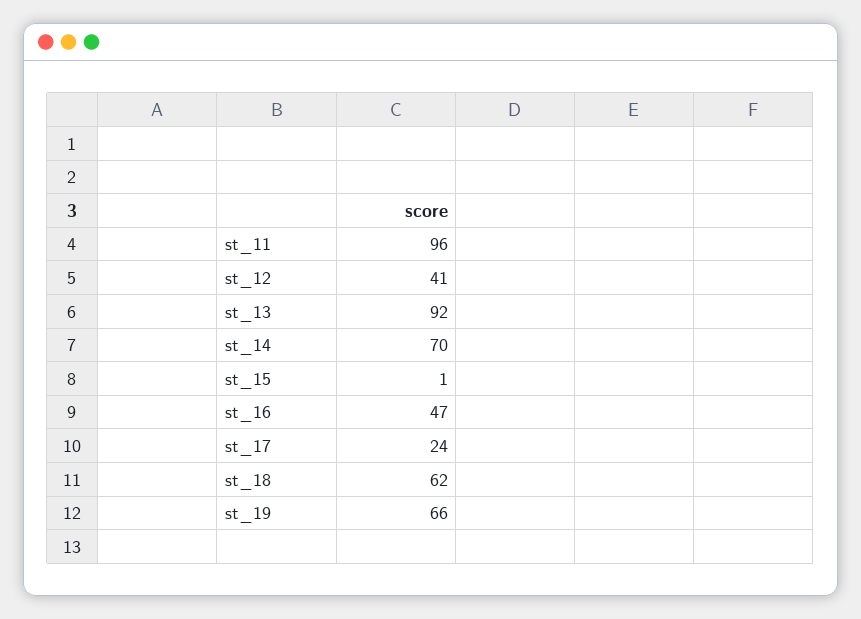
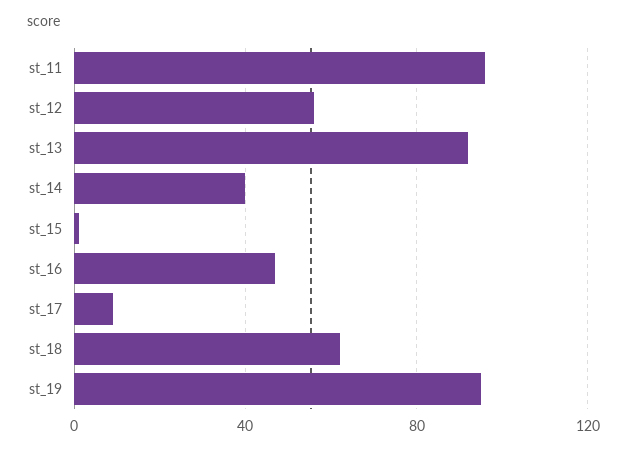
st_12: 41 -> 55
st_14: 70 -> 40
st_17: 24 -> 10
st_19: 66 -> 95

